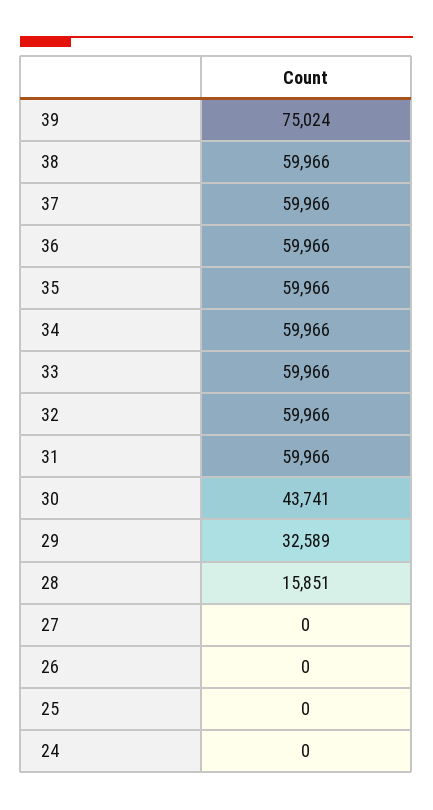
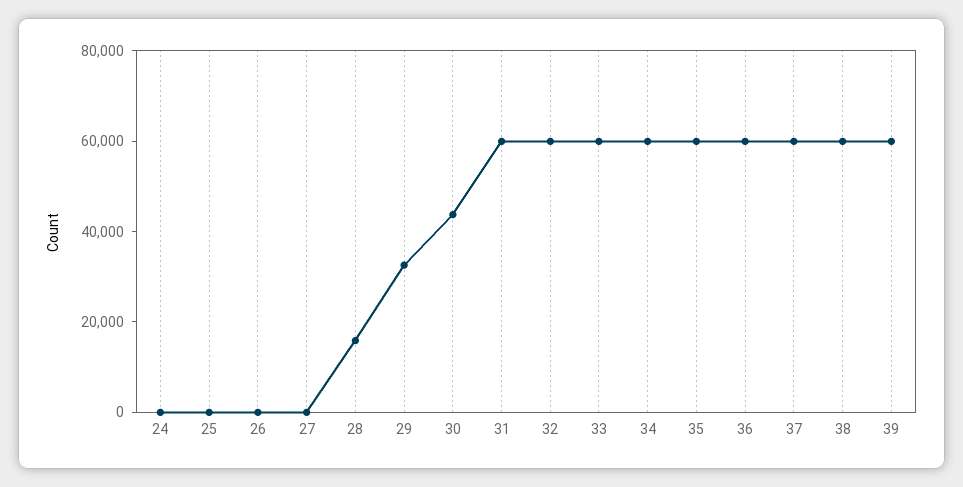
39: 75024 -> 60000

